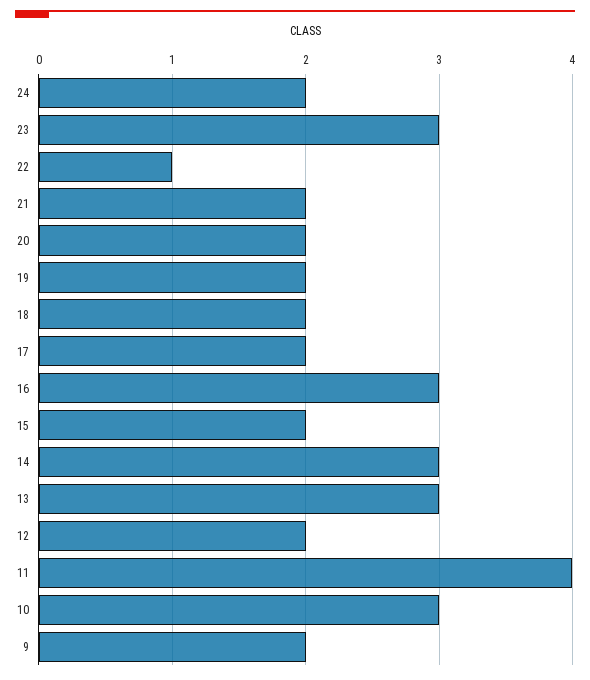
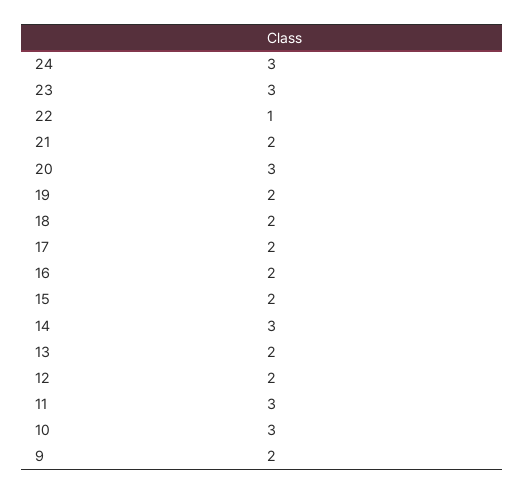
24: 2 -> 3
20: 2 -> 3
16: 3 -> 2
13: 3 -> 2
11: 4 -> 3

